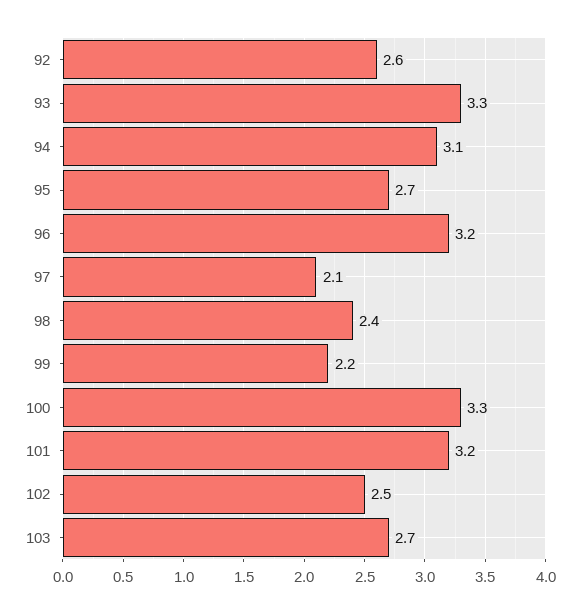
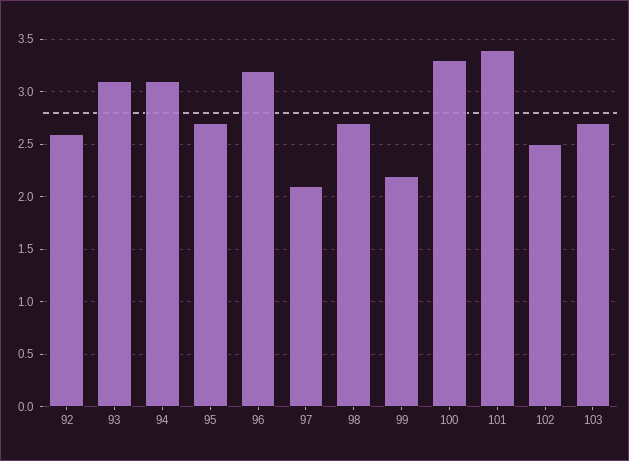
93: 3.3 -> 3.1
98: 2.4 -> 2.7
101: 3.2 -> 3.4

